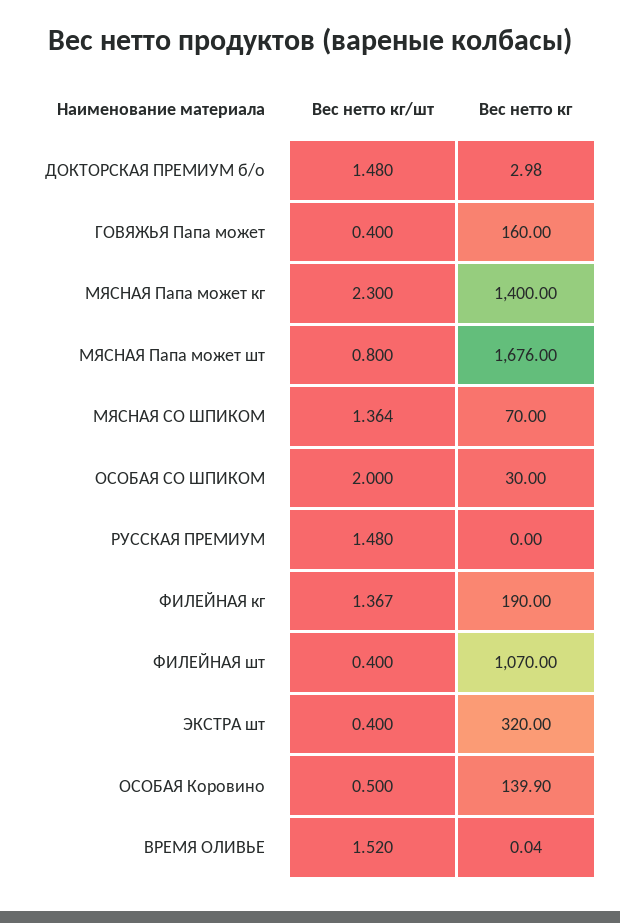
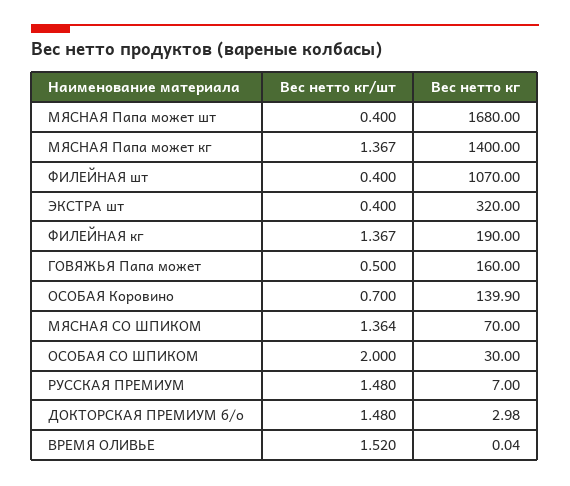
Вес нетто кг/шт, ГОВЯЖЬЯ Папа может: 0.4 -> 0.5
Вес нетто кг/шт, МЯСНАЯ Папа может кг: 2.3 -> 1.367
Вес нетто кг/шт, МЯСНАЯ Папа может шт: 0.8 -> 0.4
Вес нетто кг, МЯСНАЯ Папа может шт: 1676 -> 1680
Вес нетто кг, РУССКАЯ ПРЕМИУМ: 0 -> 7
Вес нетто кг/шт, ОСОБАЯ Коровино: 0.5 -> 0.7

